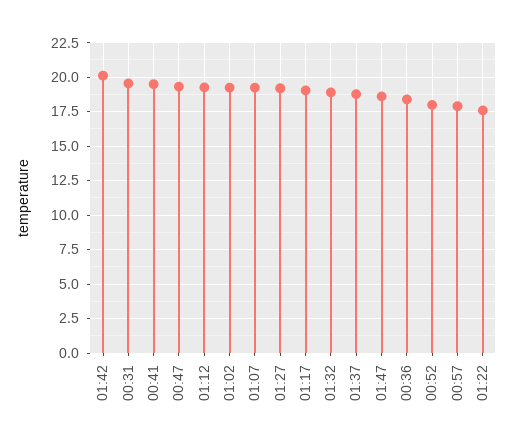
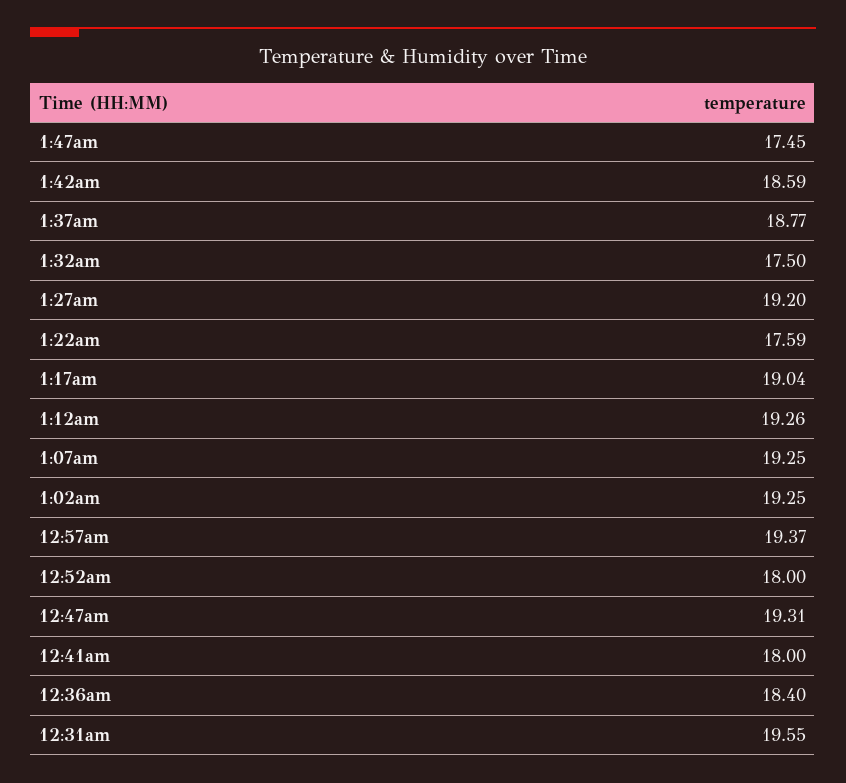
01:42: 20 -> 18.59
00:41: 19.5 -> 18
01:32: 19 -> 17.5
01:47: 18.5 -> 17.45
00:57: 18 -> 19.37

